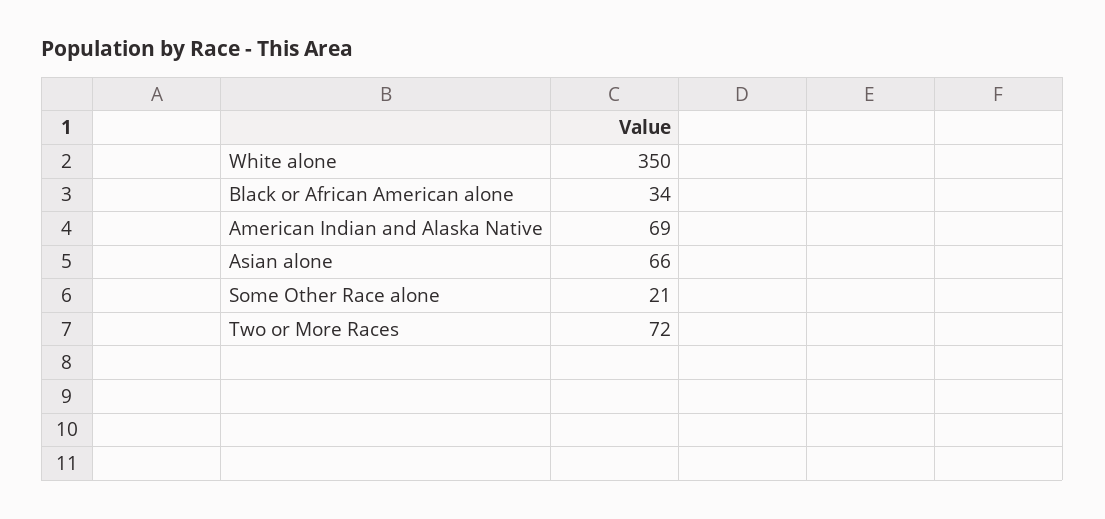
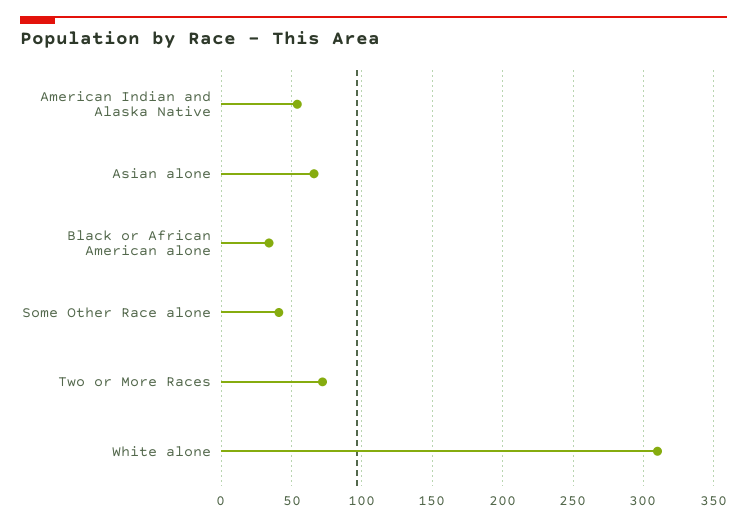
White alone: 350 -> 310
American Indian and Alaska Native: 69 -> 55
Some Other Race alone: 21 -> 40

